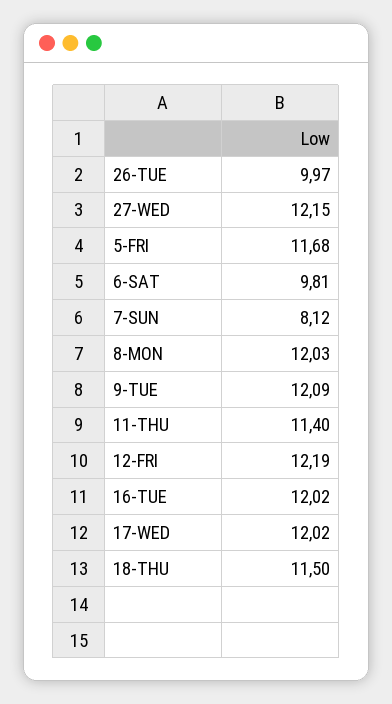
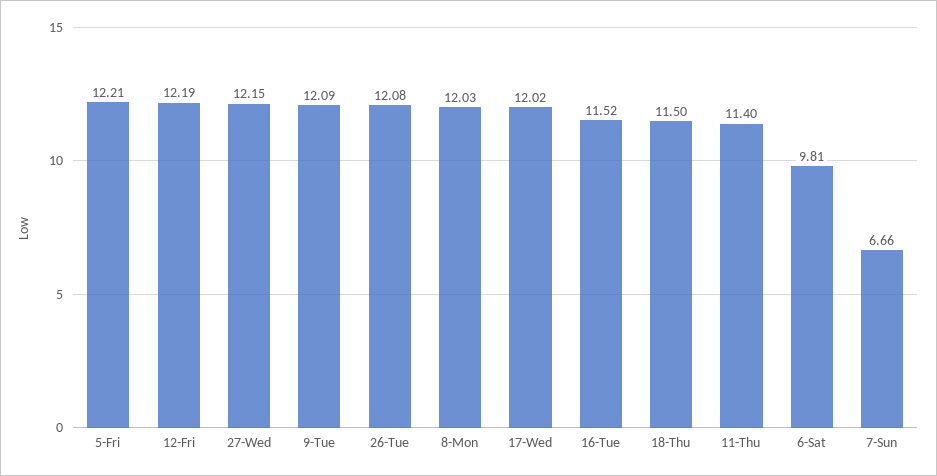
26-TUE: 9.97 -> 12.08
5-FRI: 11.68 -> 12.21
7-SUN: 8.12 -> 6.66
16-TUE: 12.02 -> 11.52

